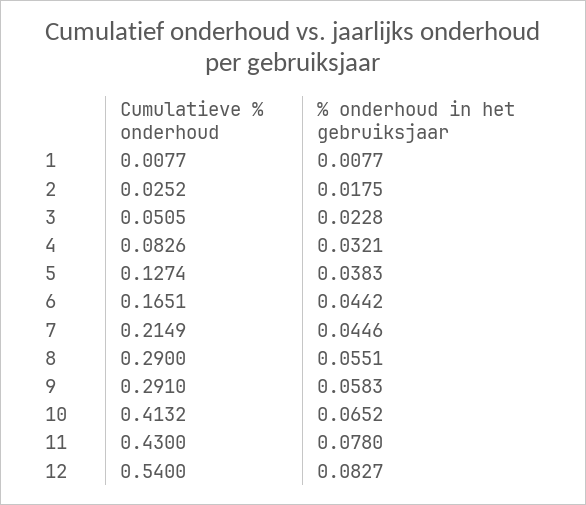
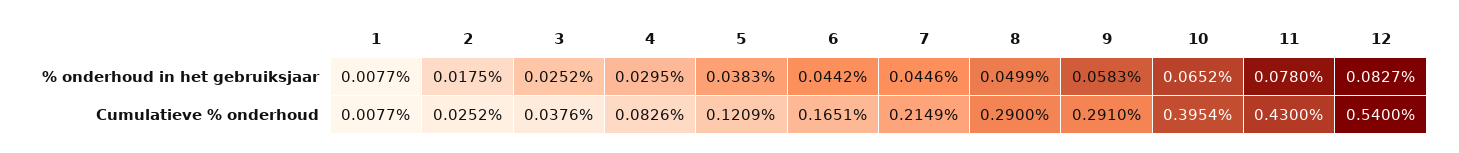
Cumulatieve % onderhoud, 3: 0.0505 -> 0.0376
% onderhoud in het gebruiksjaar, 3: 0.0228 -> 0.0252
% onderhoud in het gebruiksjaar, 4: 0.0321 -> 0.0295
Cumulatieve % onderhoud, 5: 0.1274 -> 0.1209
% onderhoud in het gebruiksjaar, 8: 0.0551 -> 0.0499
Cumulatieve % onderhoud, 10: 0.4132 -> 0.3954

